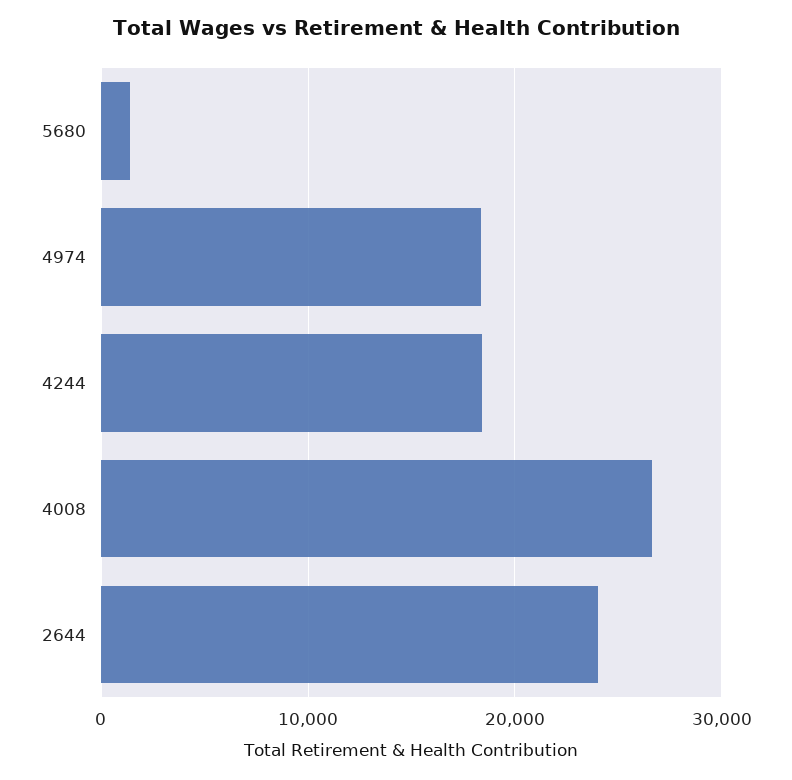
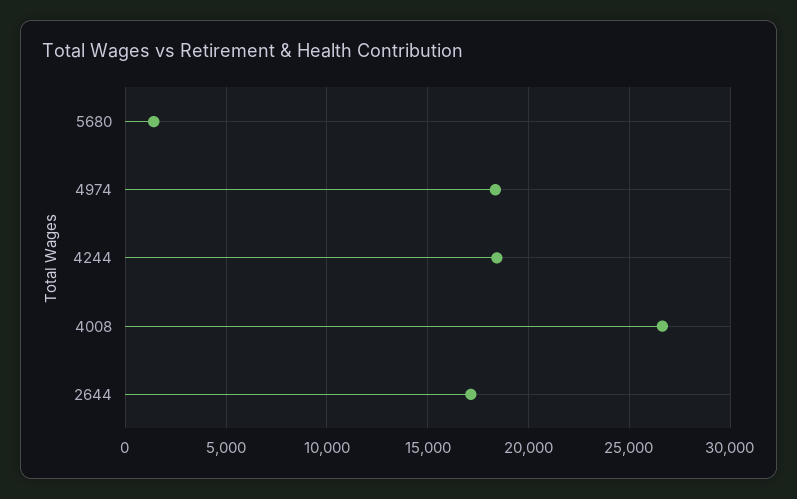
2644: 24000 -> 17000

